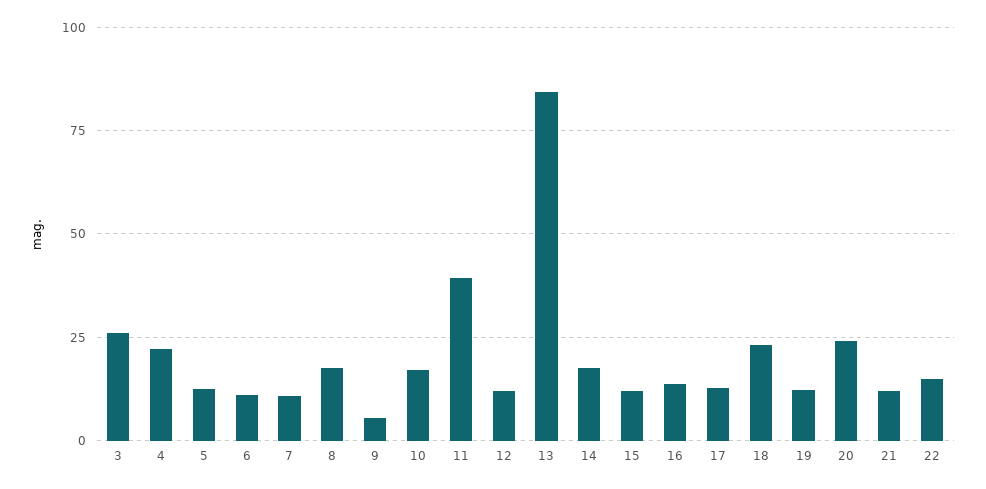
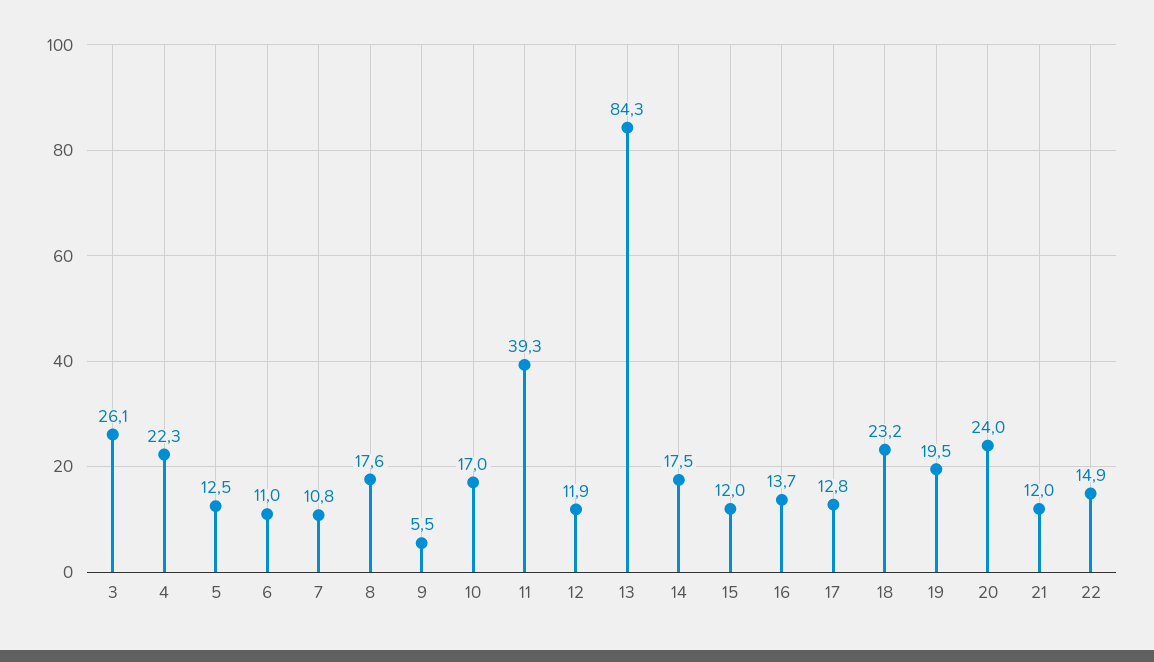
19: 12.5 -> 19.5

